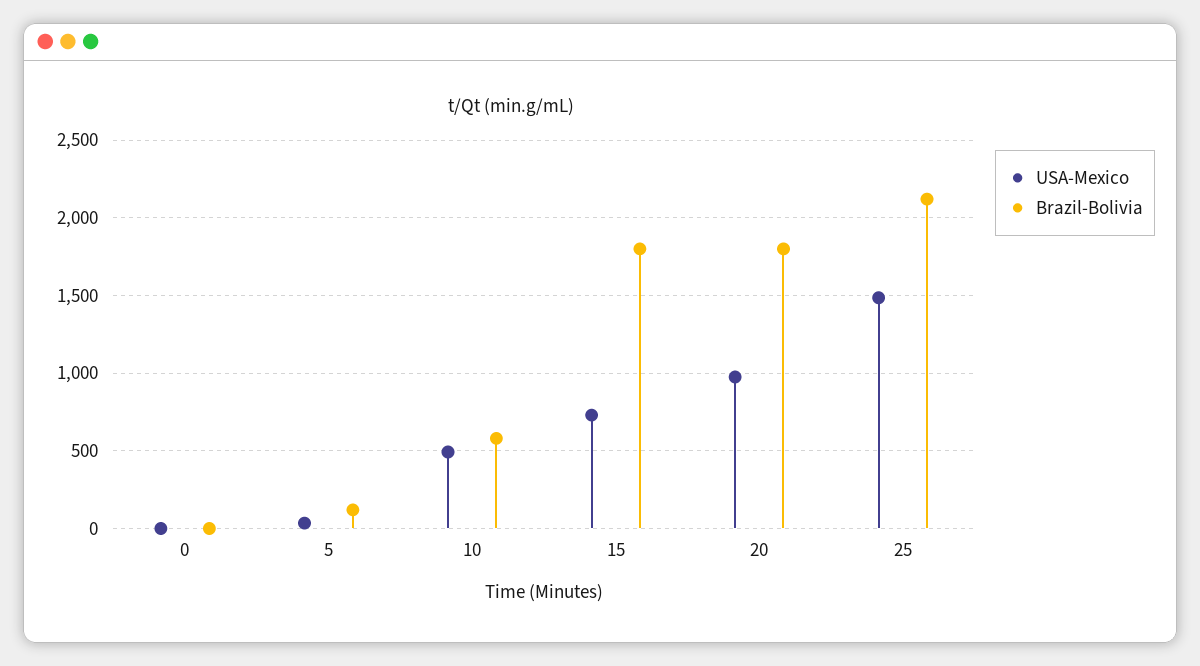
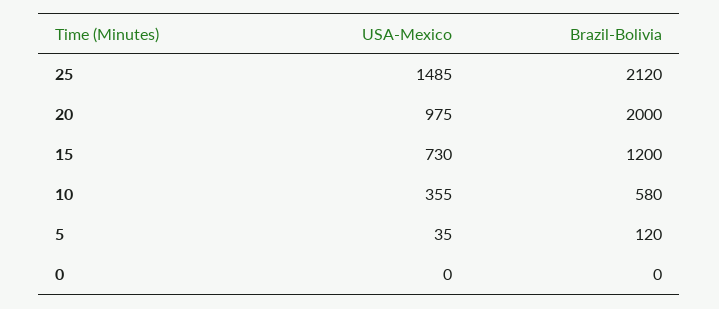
USA-Mexico, 10: 500 -> 355
Brazil-Bolivia, 15: 1800 -> 1200
Brazil-Bolivia, 20: 1800 -> 2000

